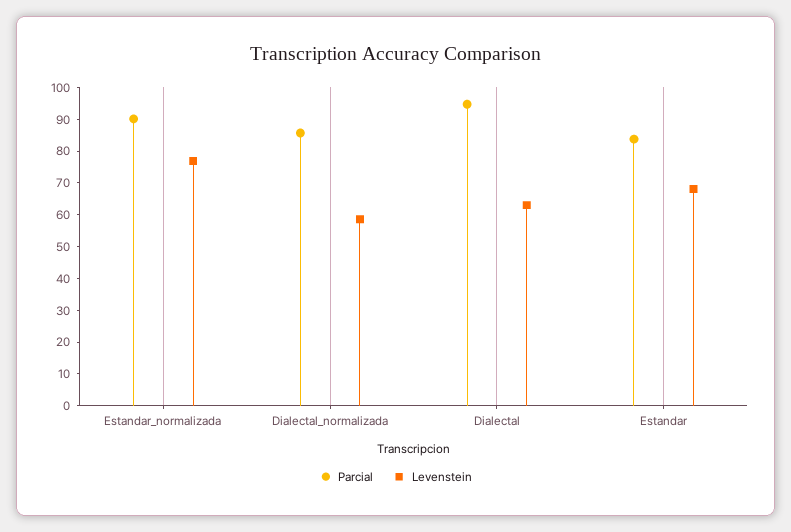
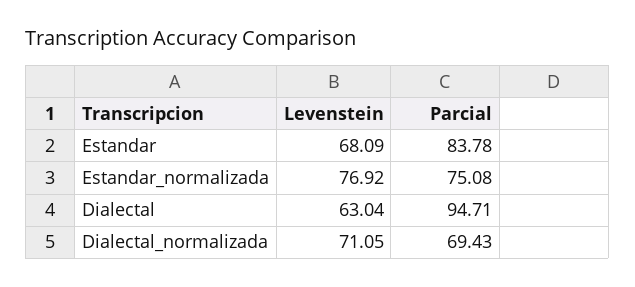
Parcial, Estandar_normalizada: 90 -> 75.08
Parcial, Dialectal_normalizada: 85 -> 69.43
Levenstein, Dialectal_normalizada: 60 -> 71.05

